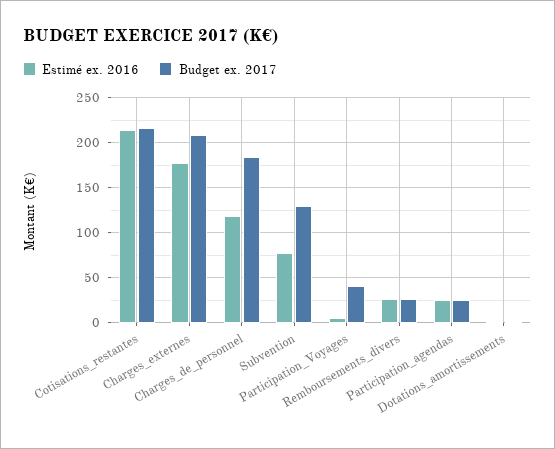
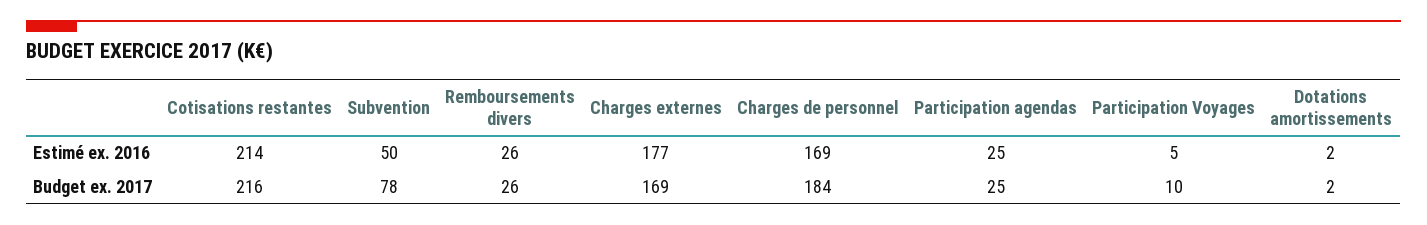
Budget ex. 2017, Charges_externes: 210 -> 169
Estimé ex. 2016, Charges_de_personnel: 120 -> 169
Estimé ex. 2016, Subvention: 80 -> 50
Budget ex. 2017, Subvention: 130 -> 78
Budget ex. 2017, Participation_Voyages: 40 -> 10

